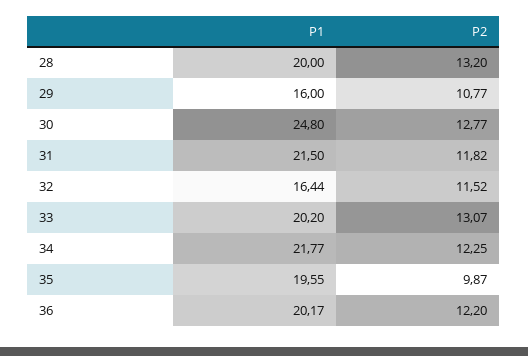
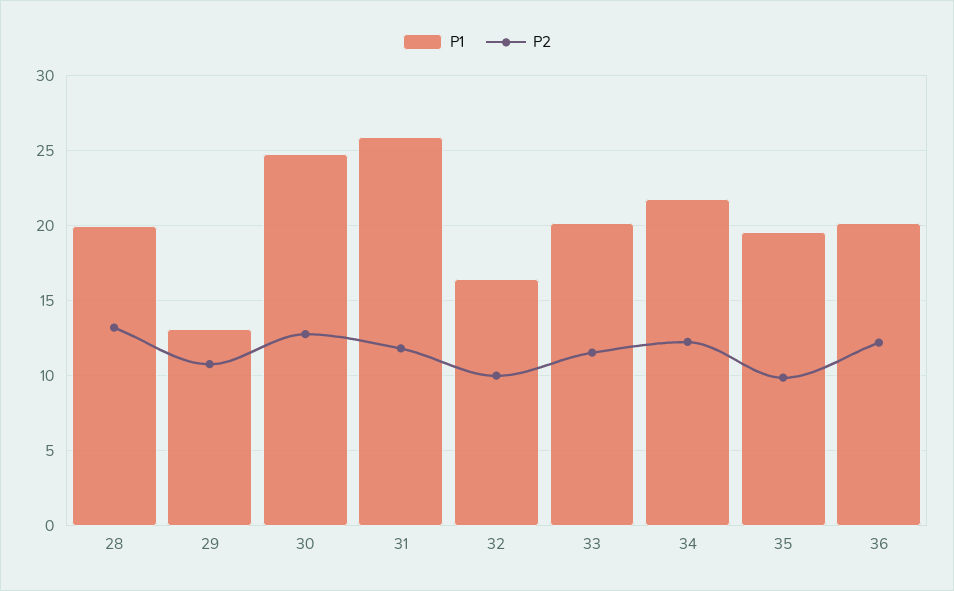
P1, 29: 16 -> 13
P1, 31: 21.5 -> 26
P2, 32: 11.52 -> 10
P2, 33: 13.07 -> 11.5

